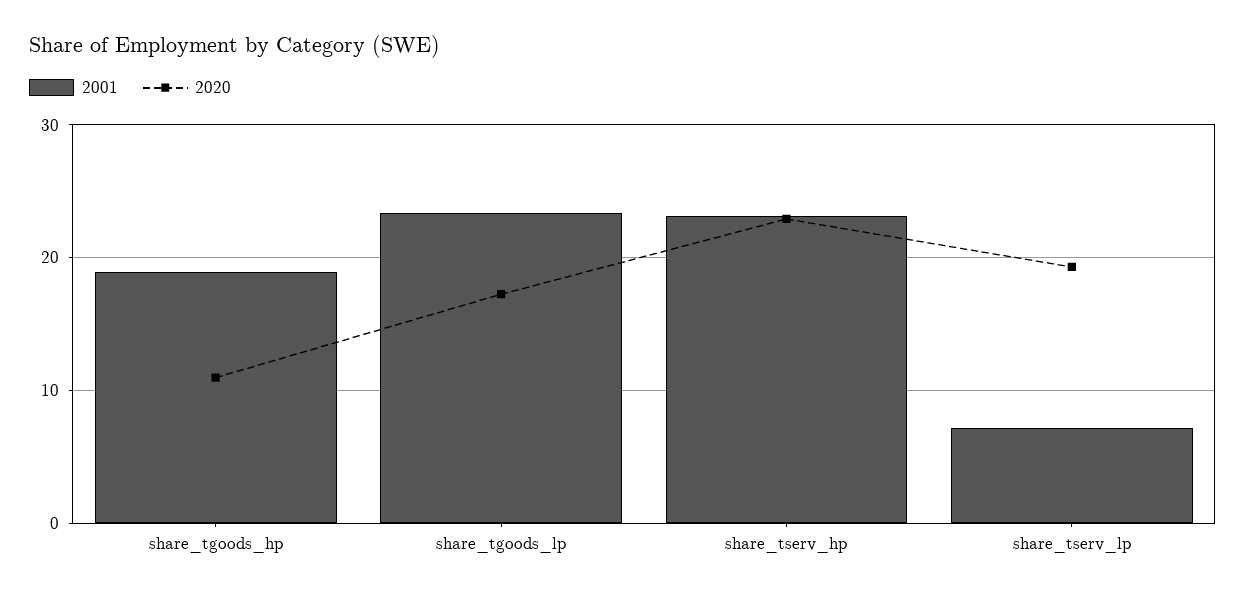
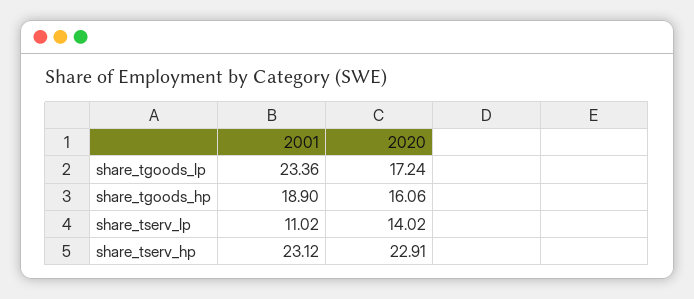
2020, share_tgoods_hp: 11 -> 16.06
2001, share_tserv_lp: 7 -> 11.02
2020, share_tserv_lp: 19 -> 14.02

